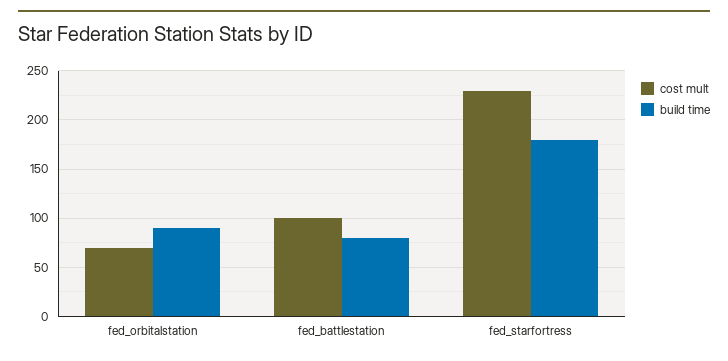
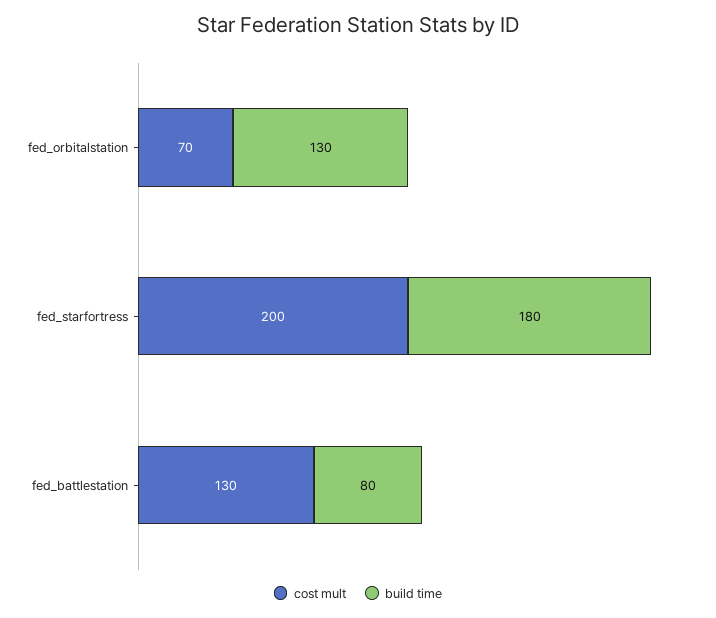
build time, fed_orbitalstation: 90 -> 130
cost mult, fed_battlestation: 100 -> 130
cost mult, fed_starfortress: 230 -> 200

